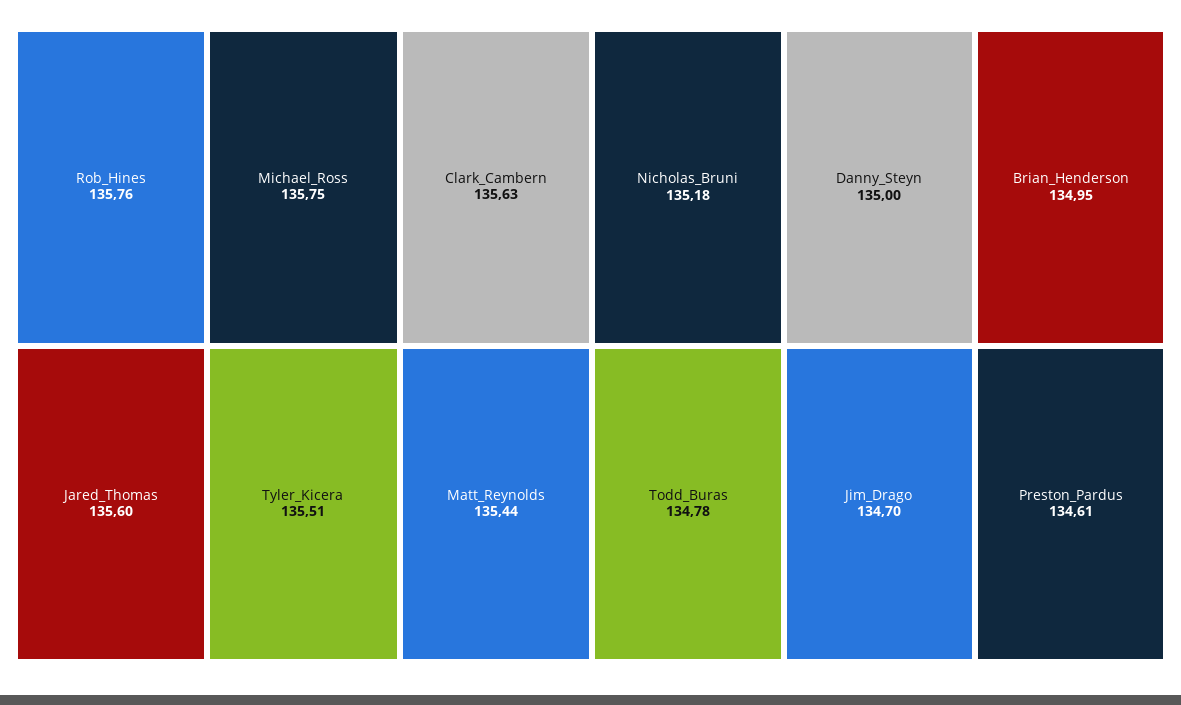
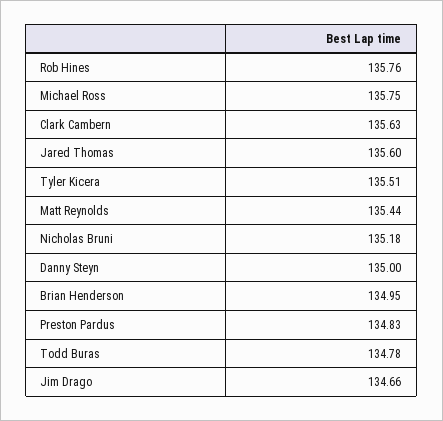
Jim_Drago: 134.7 -> 134.66
Preston_Pardus: 134.61 -> 134.83

